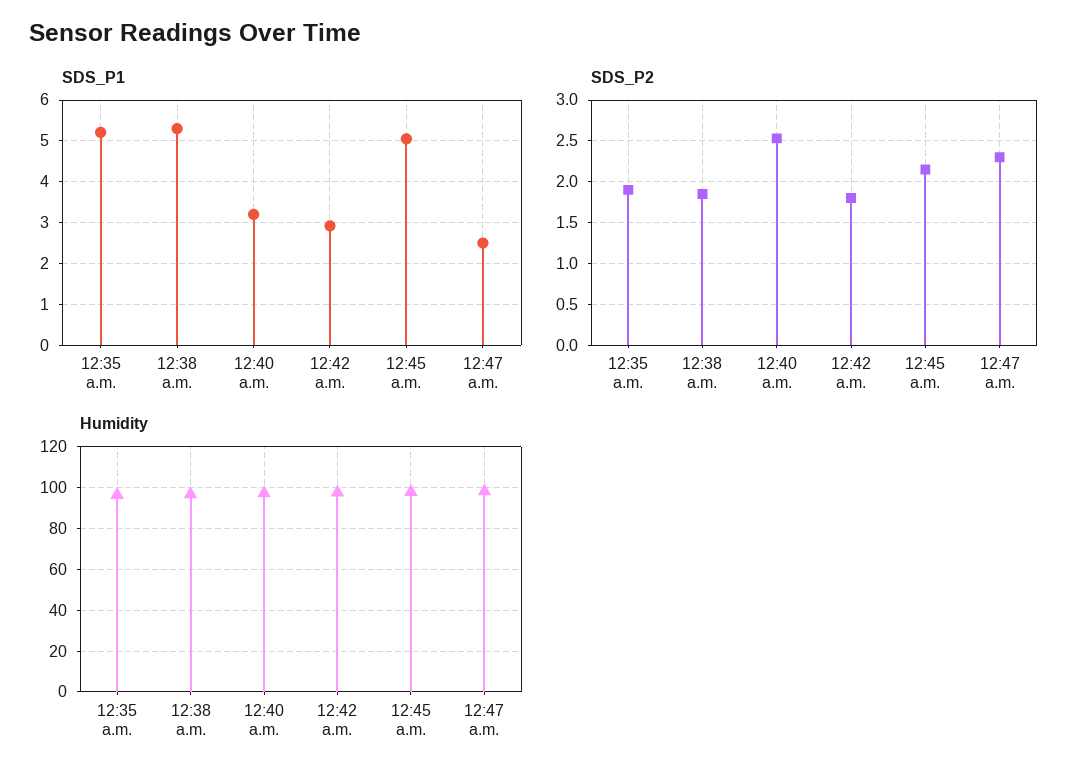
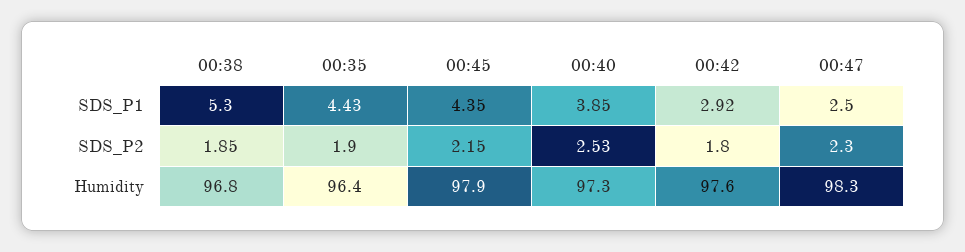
SDS_P1, 12:35 a.m.: 5.2 -> 4.43
SDS_P1, 12:40 a.m.: 3.2 -> 3.85
SDS_P1, 12:45 a.m.: 5 -> 4.35

